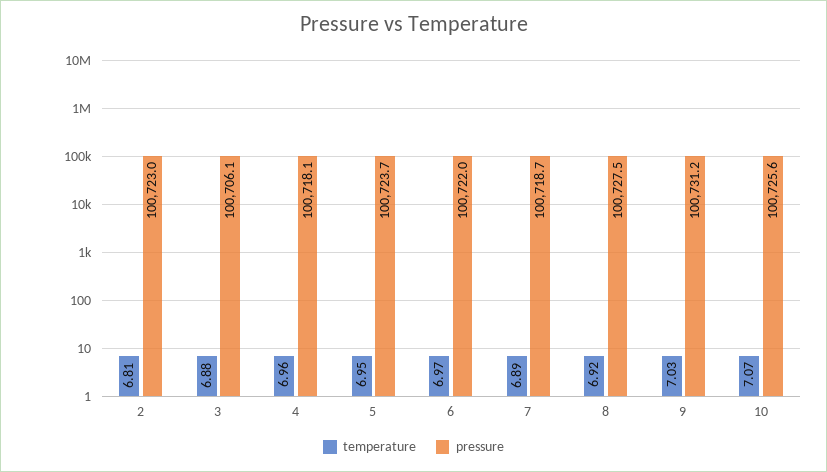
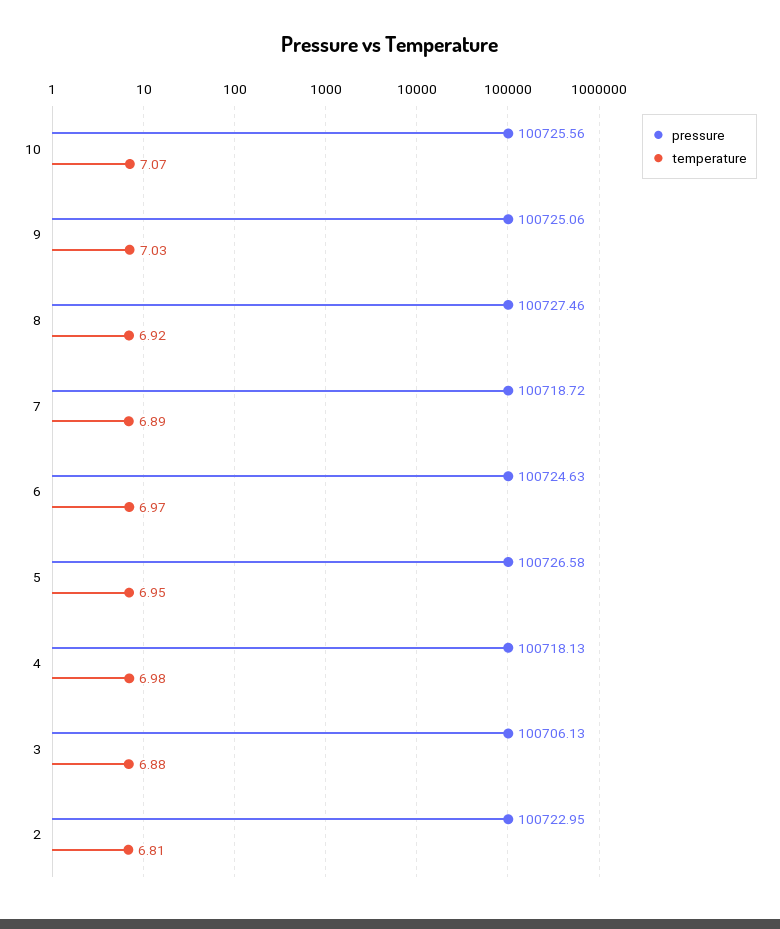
temperature, 4: 6.96 -> 6.98
pressure, 5: 100723.7 -> 100726.58
pressure, 6: 100722 -> 100724.63
pressure, 9: 100731.2 -> 100725.06

